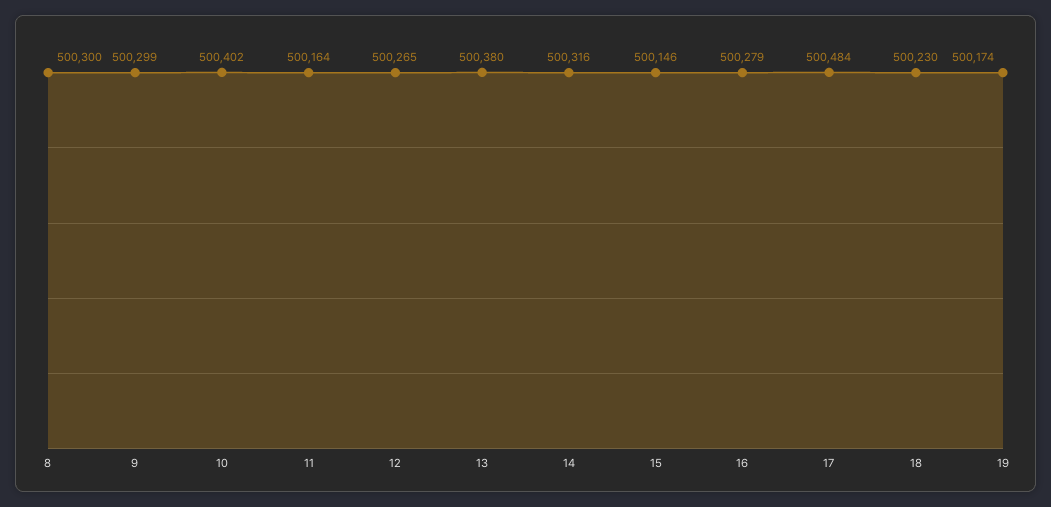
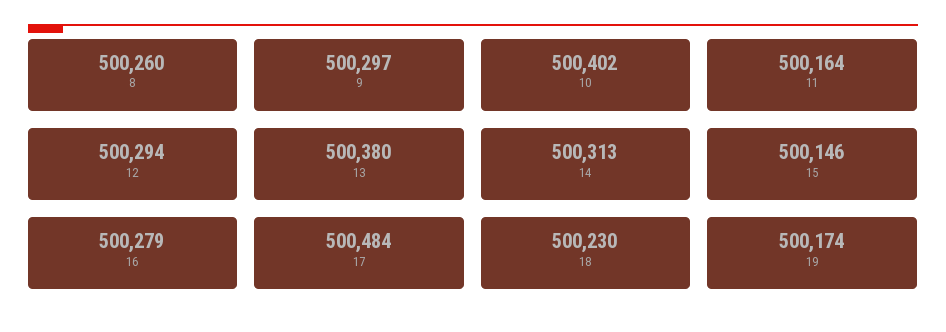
8: 500300 -> 500260
9: 500299 -> 500297
12: 500265 -> 500294
14: 500316 -> 500313

